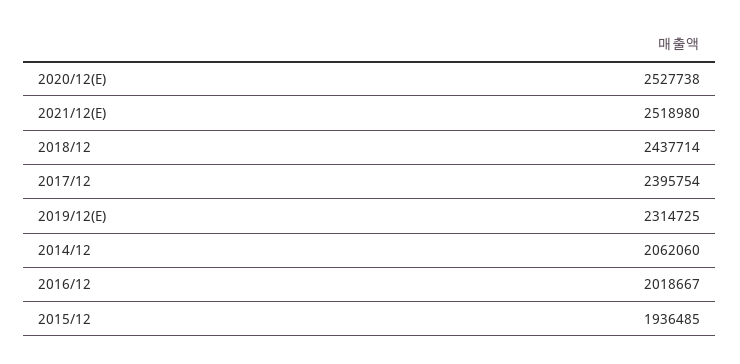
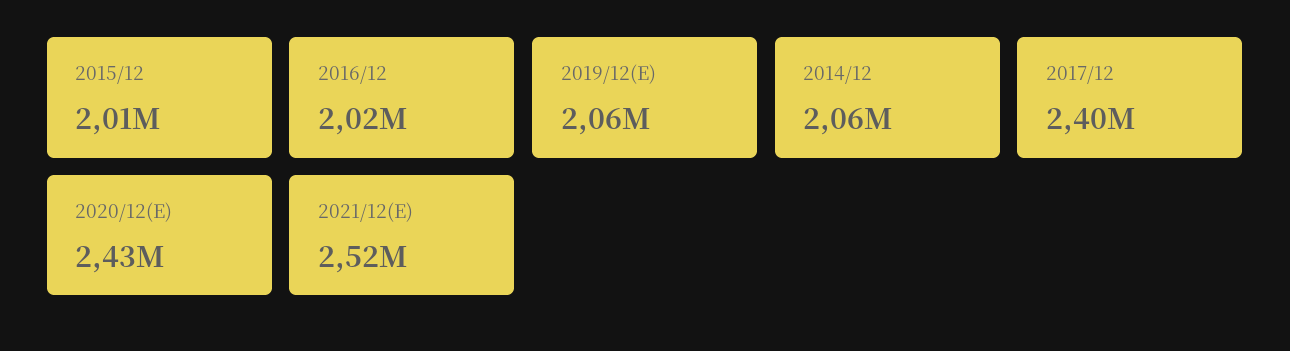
2020/12(E): 2527738 -> 2430000
2018/12: 2437714 -> none
2019/12(E): 2314725 -> 2060000
2015/12: 1936485 -> 2010000

